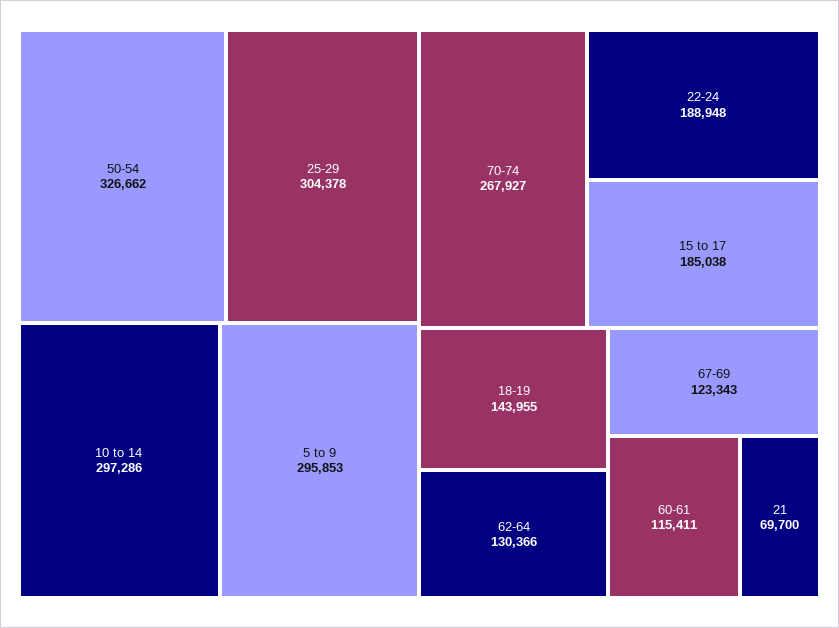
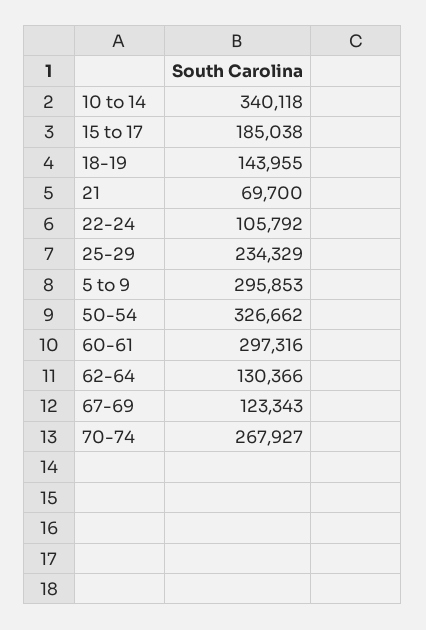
25-29: 304378 -> 234329
10 to 14: 297286 -> 340118
22-24: 188948 -> 105792
60-61: 115411 -> 297316

